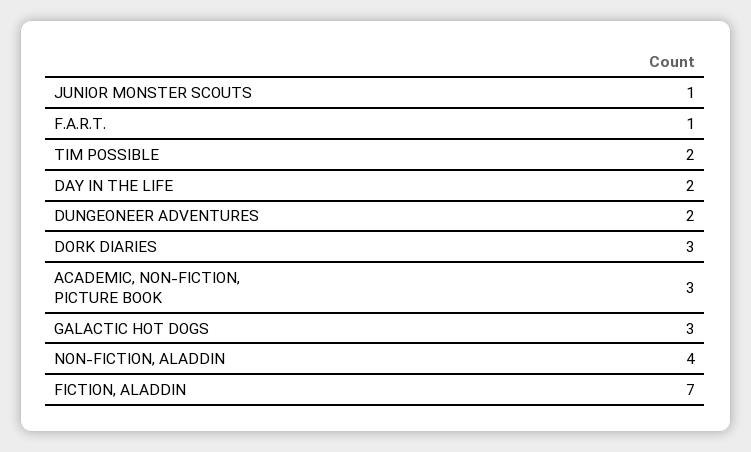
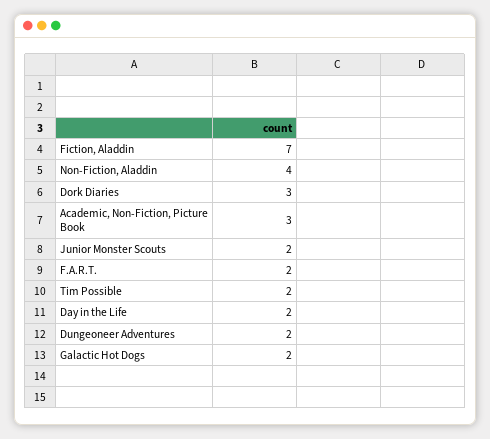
JUNIOR MONSTER SCOUTS: 1 -> 2
F.A.R.T.: 1 -> 2
GALACTIC HOT DOGS: 3 -> 2

